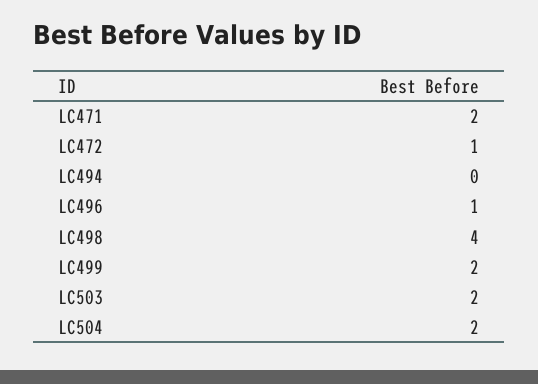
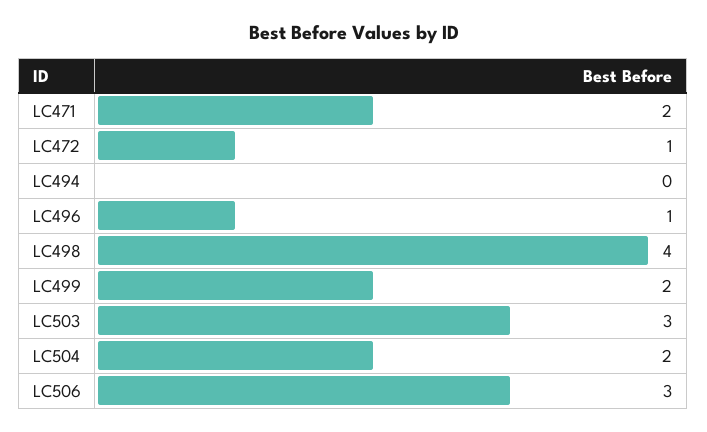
LC503: 2 -> 3
LC506: none -> 3

